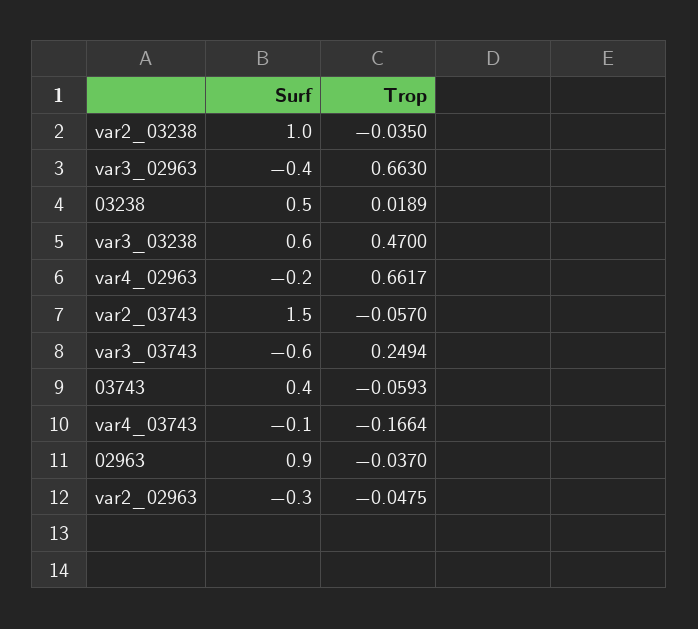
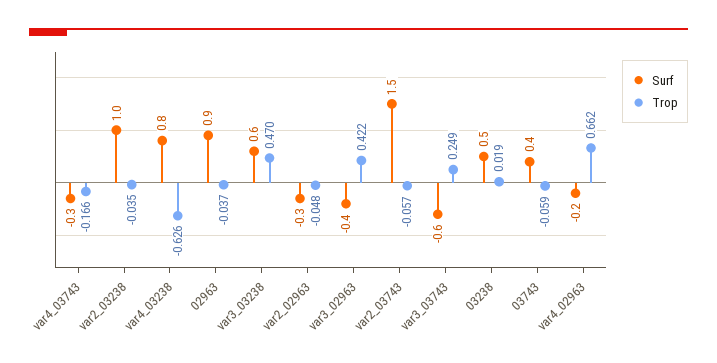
Trop, var3_02963: 0.663 -> 0.422
Surf, var4_03743: -0.1 -> -0.3
Surf, var4_03238: none -> 0.8
Trop, var4_03238: none -> -0.626

